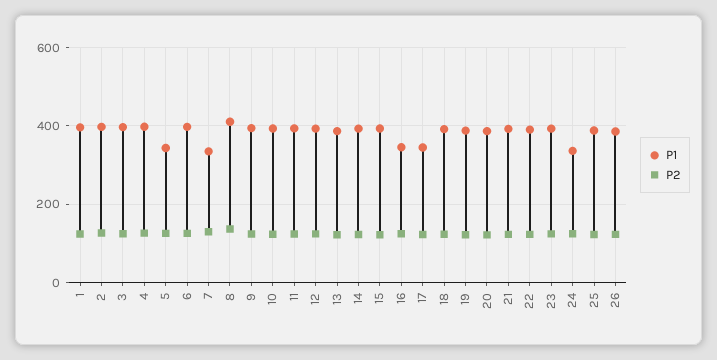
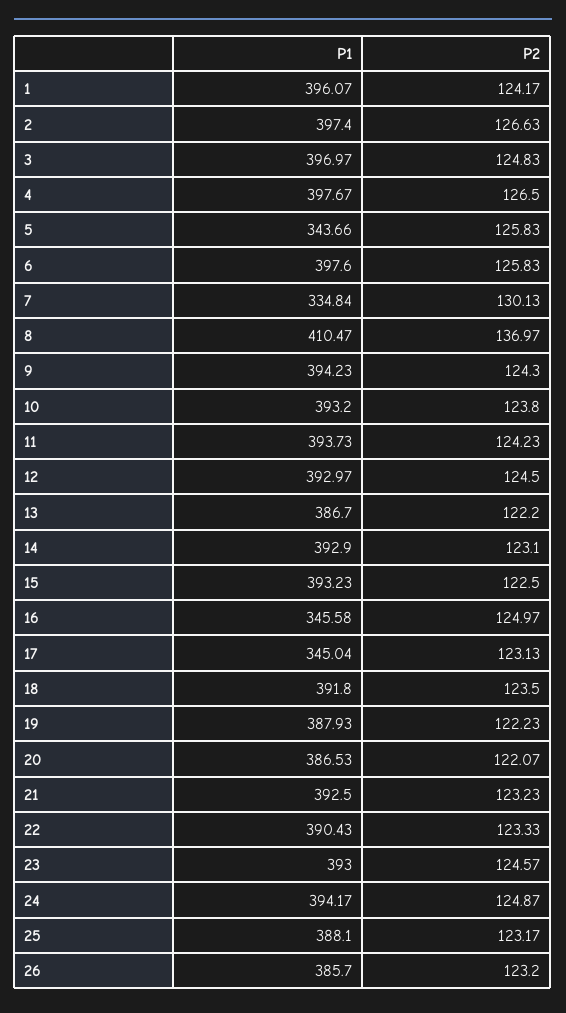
P1, 24: 340 -> 394.17

